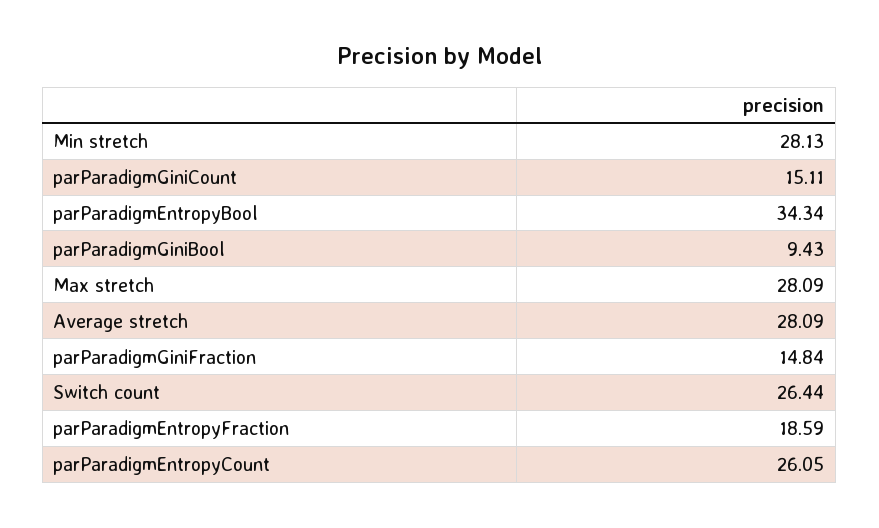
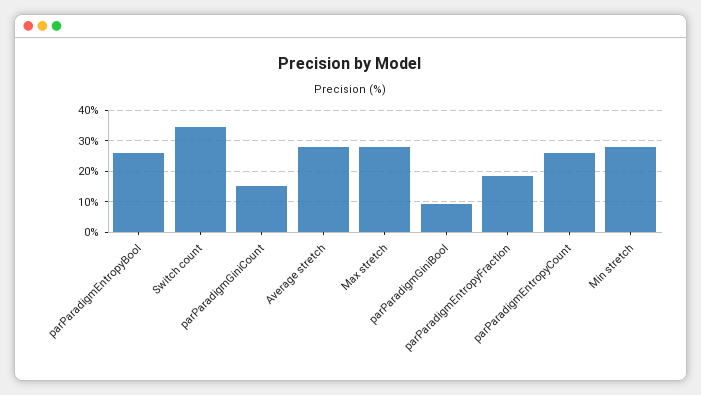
parParadigmEntropyBool: 34.34 -> 26
parParadigmGiniFraction: 14.84 -> none
Switch count: 26.44 -> 34

